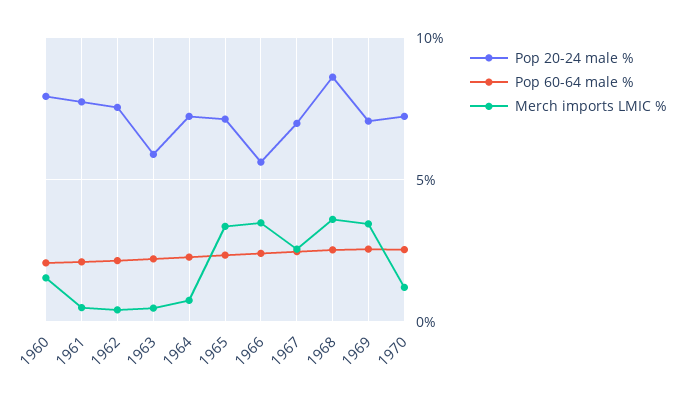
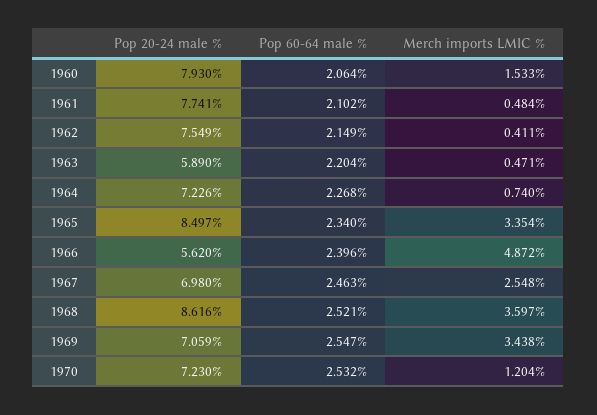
Pop 20-24 male %, 1965: 7 -> 8.497
Merch imports LMIC %, 1966: 3.5 -> 4.872

